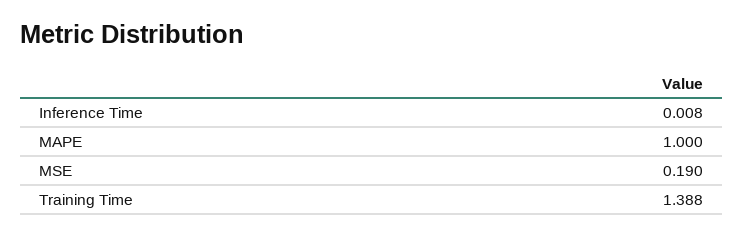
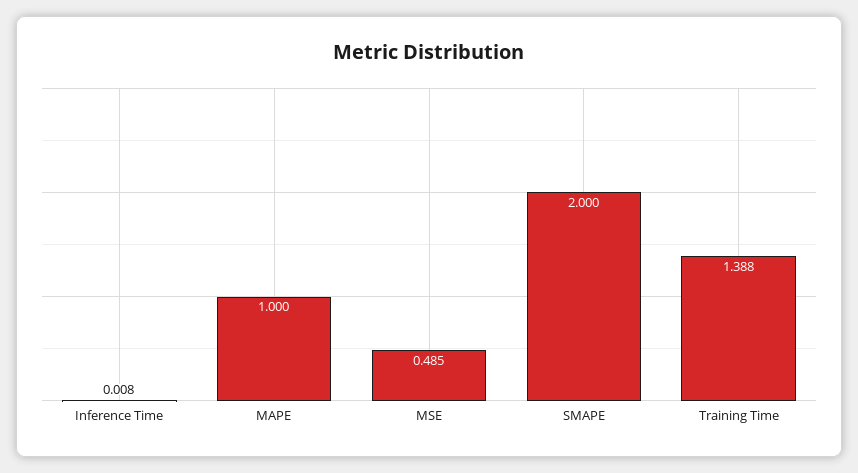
MSE: 0.19 -> 0.485
SMAPE: none -> 2

